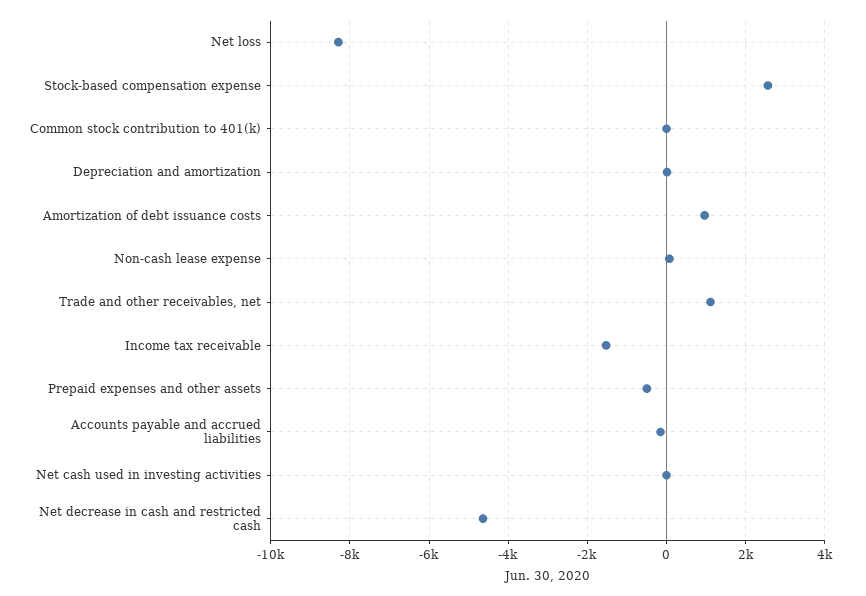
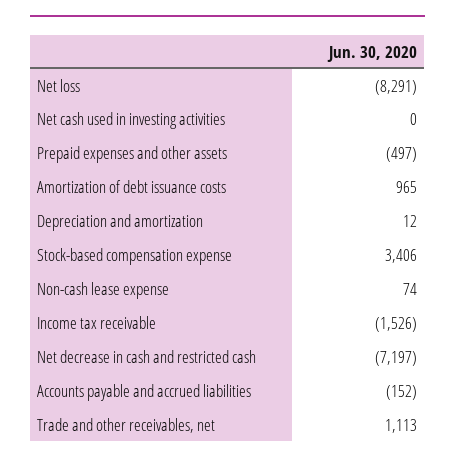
Stock-based compensation expense: 2600 -> 3406
Common stock contribution to 401(k): 0 -> none
Net decrease in cash and restricted cash: -4600 -> -7197

